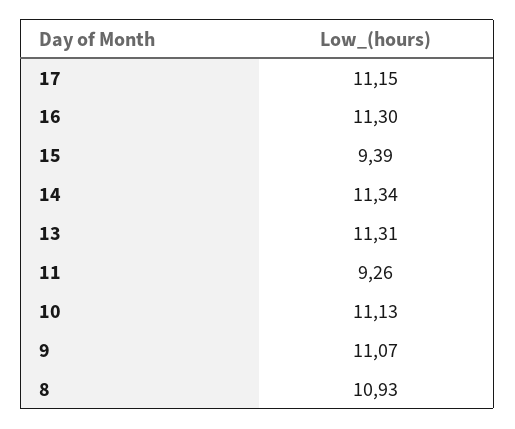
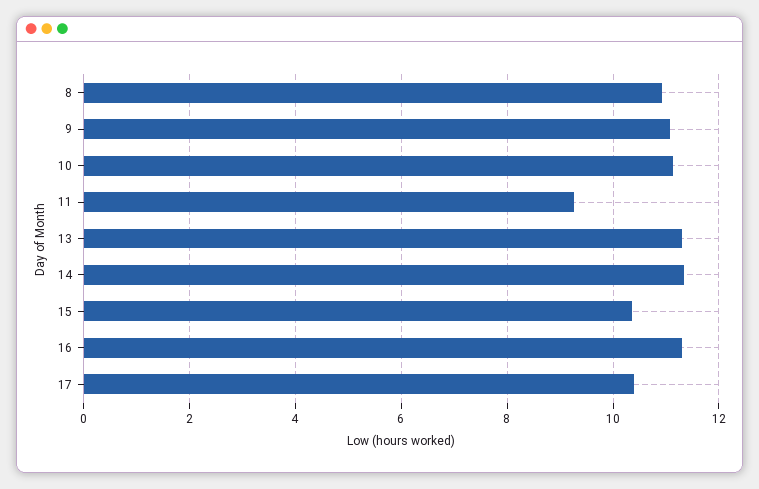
17: 11.15 -> 10.4
15: 9.39 -> 10.4

